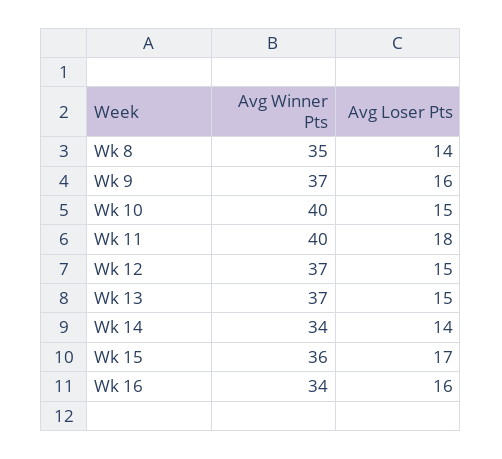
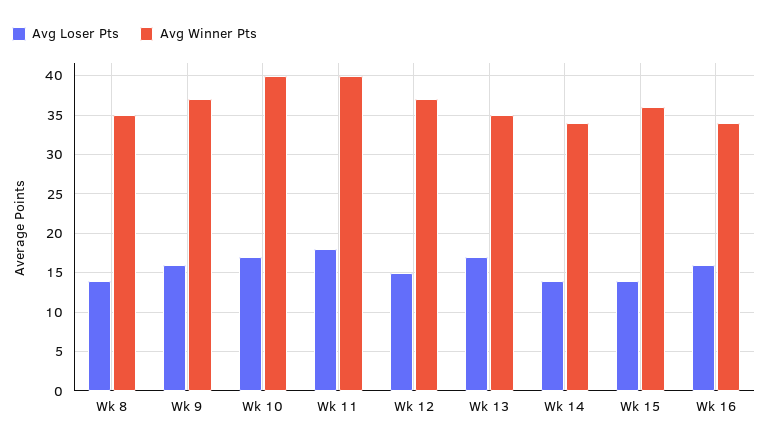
Avg Loser Pts, Wk 10: 15 -> 17
Avg Winner Pts, Wk 13: 37 -> 35
Avg Loser Pts, Wk 13: 15 -> 17
Avg Loser Pts, Wk 15: 17 -> 14

